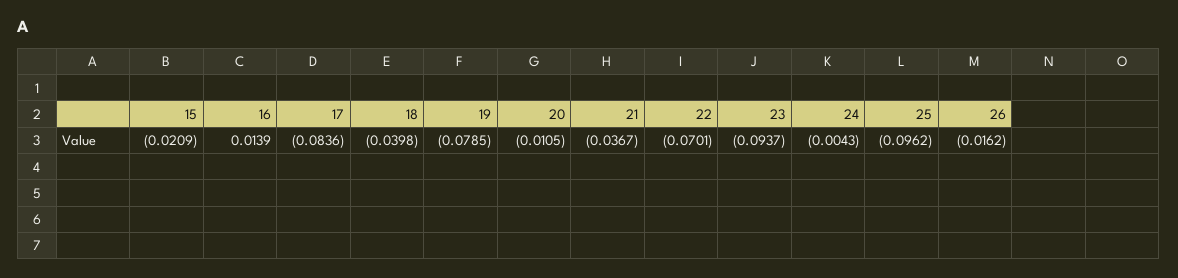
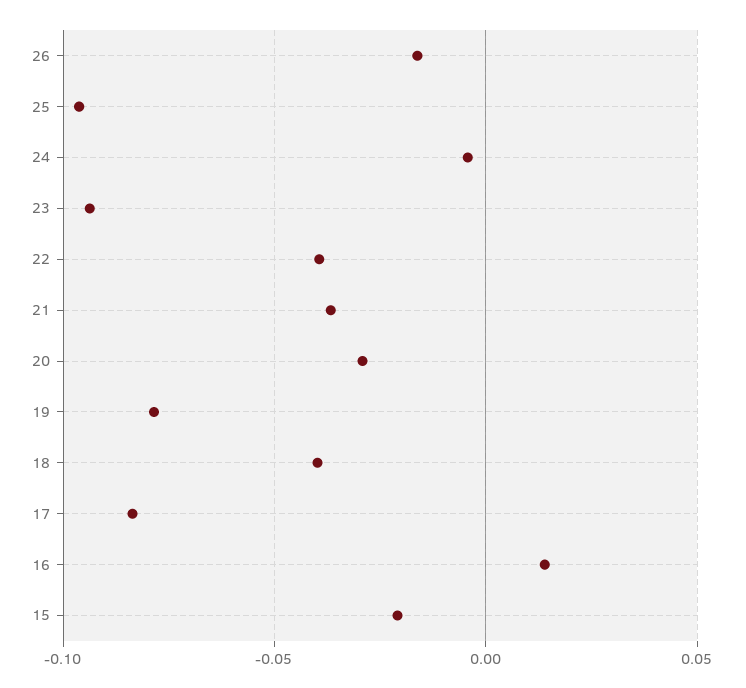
20: -0.0105 -> -0.03
22: -0.0701 -> -0.04

